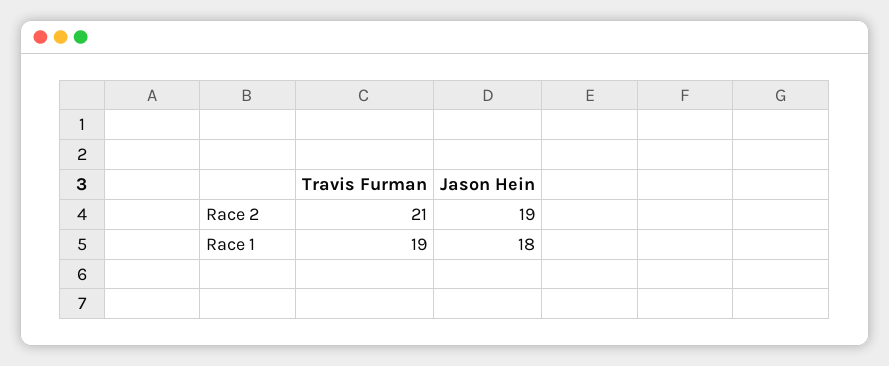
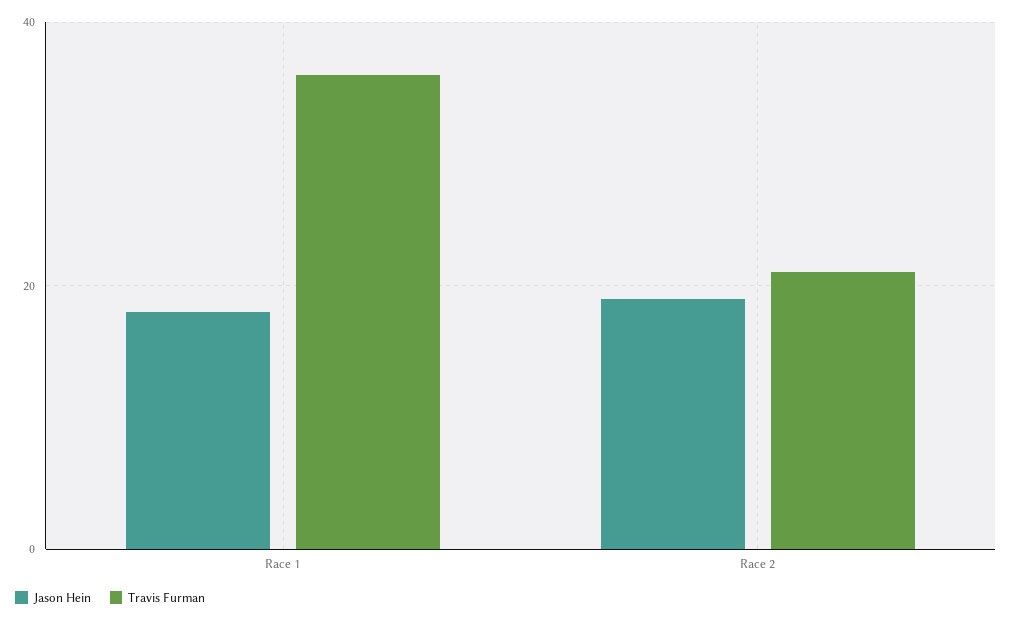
Travis Furman, Race 1: 19 -> 35

